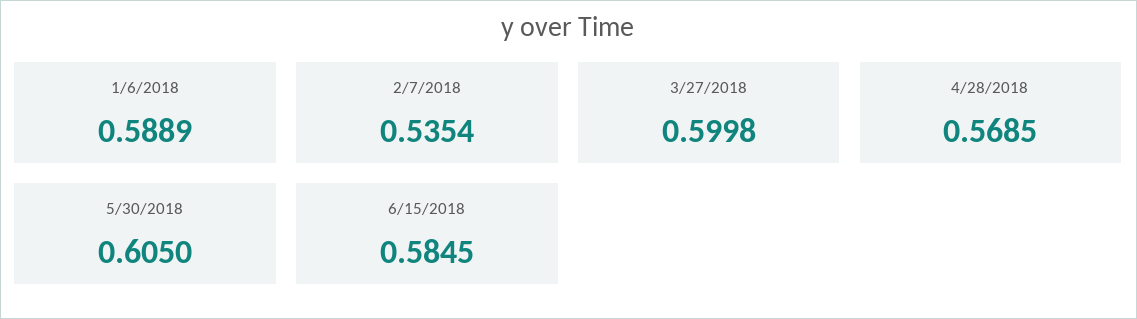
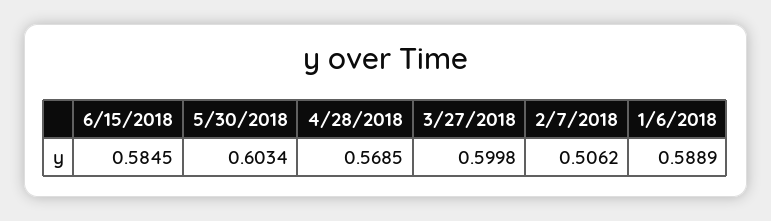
2/7/2018: 0.5354 -> 0.5062
5/30/2018: 0.605 -> 0.6034

